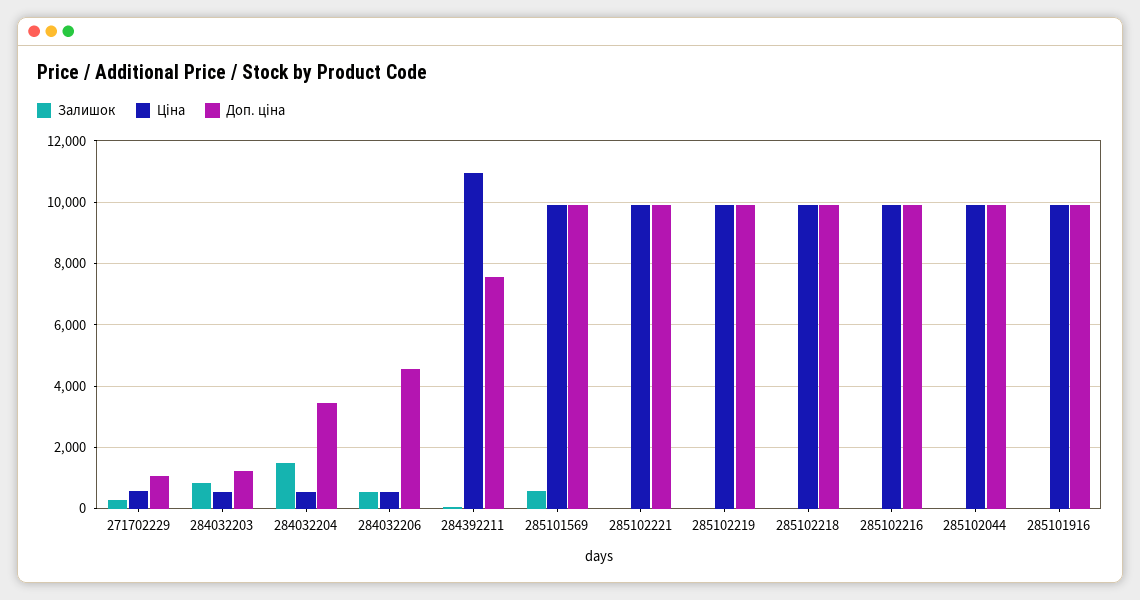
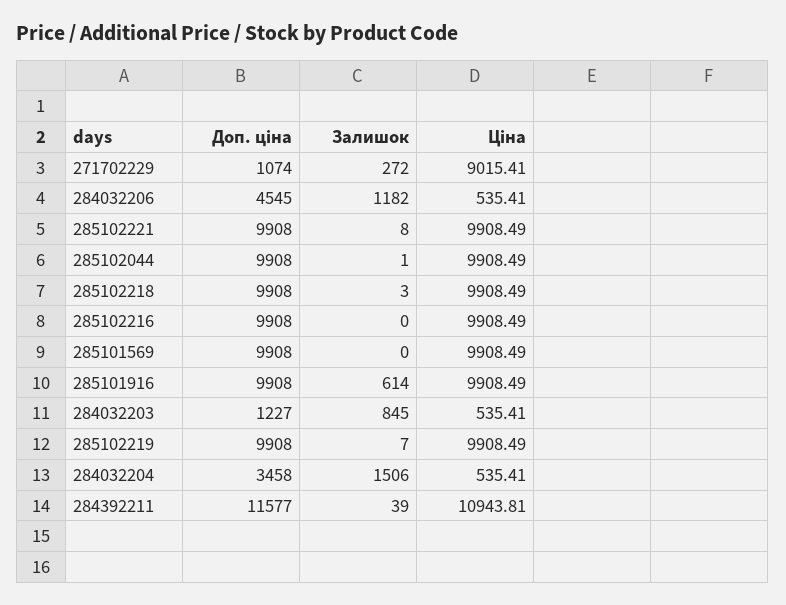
Ціна, 271702229: 600 -> 9015.41
Залишок, 284032206: 600 -> 1182
Доп. ціна, 284392211: 7600 -> 11577
Залишок, 285101569: 600 -> 0
Залишок, 285101916: 0 -> 614

